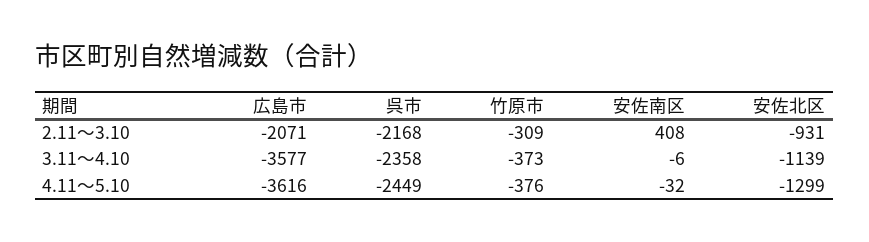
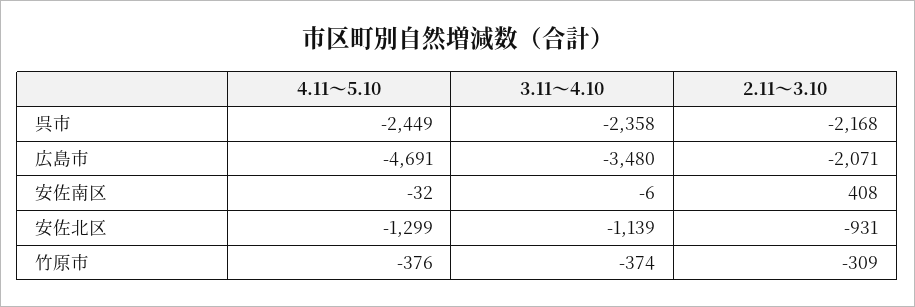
広島市, 3.11～4.10: -3577 -> -3480
竹原市, 3.11～4.10: -373 -> -374
広島市, 4.11～5.10: -3616 -> -4691

